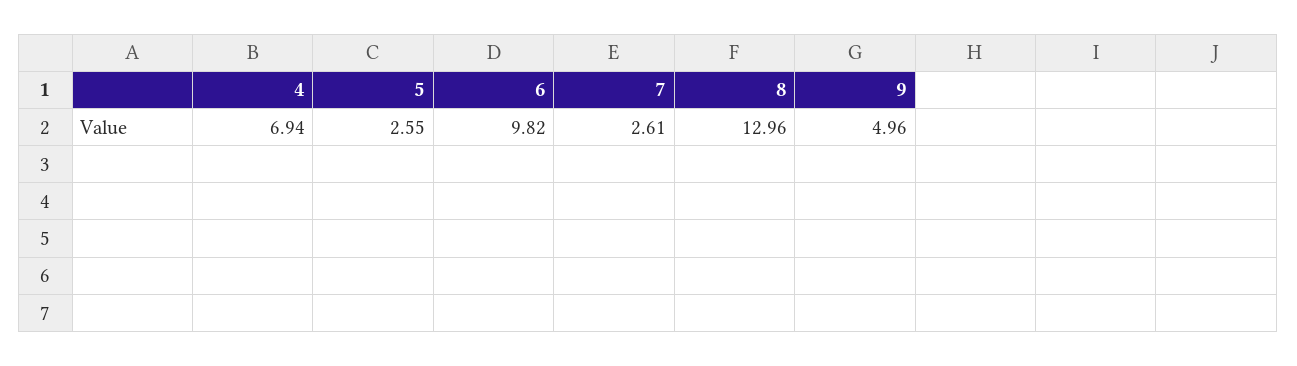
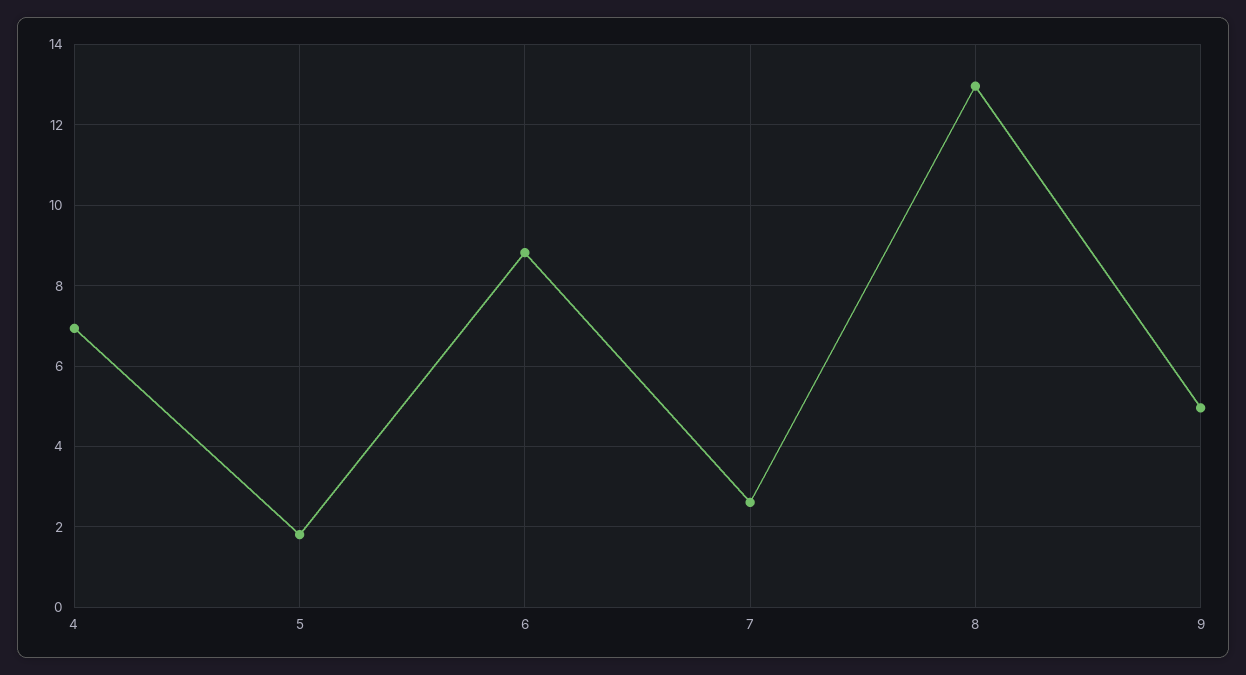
5: 2.55 -> 1.8
6: 9.82 -> 8.8

